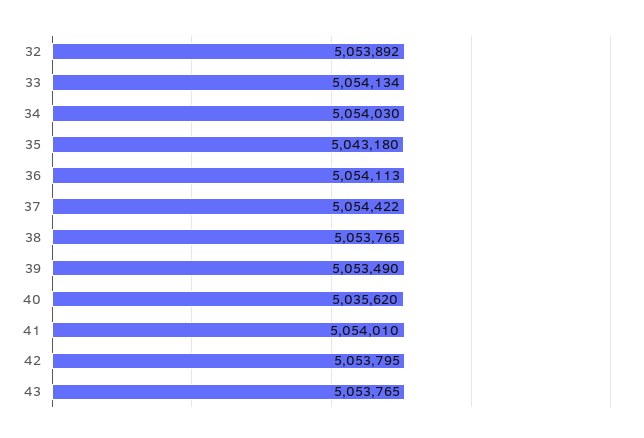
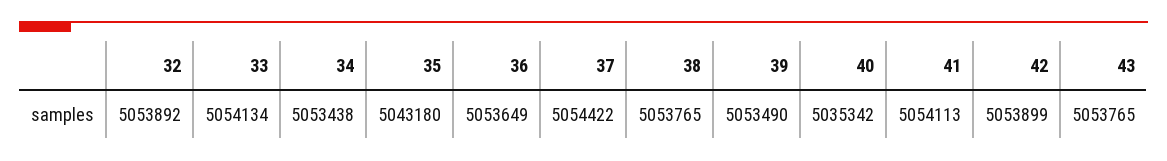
34: 5054030 -> 5053438
36: 5054113 -> 5053649
40: 5035620 -> 5035342
41: 5054010 -> 5054113
42: 5053795 -> 5053899

